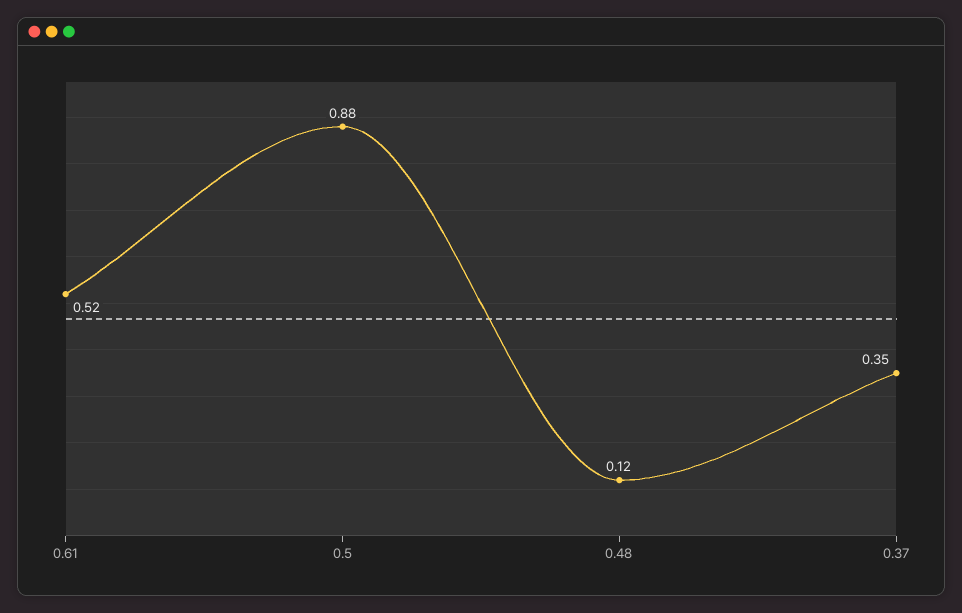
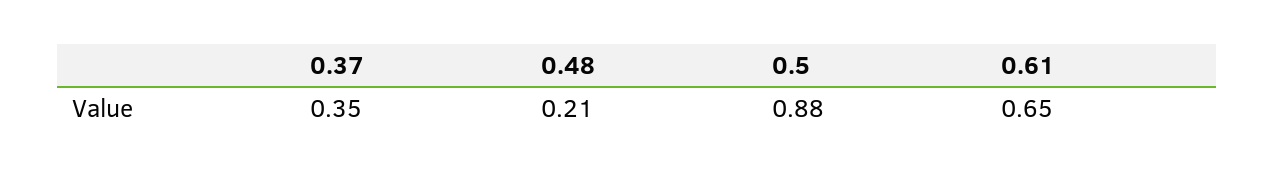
0.61: 0.52 -> 0.65
0.48: 0.12 -> 0.21

